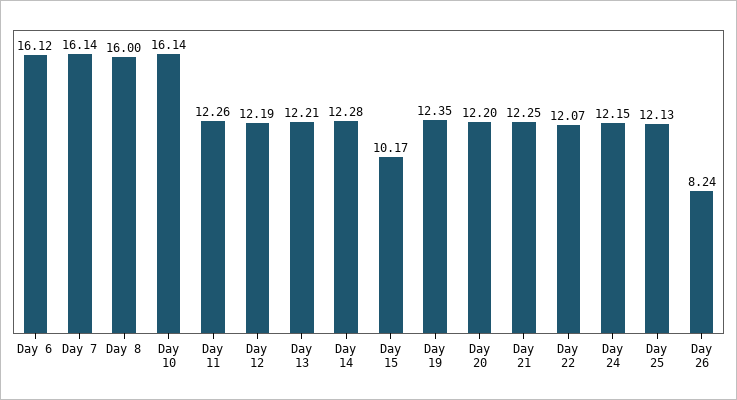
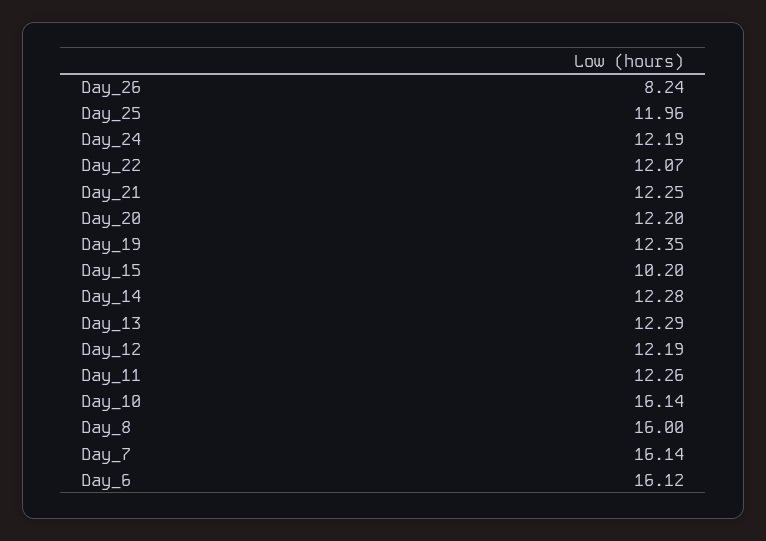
Day 13: 12.21 -> 12.29
Day 15: 10.17 -> 10.2
Day 24: 12.15 -> 12.19
Day 25: 12.13 -> 11.96

